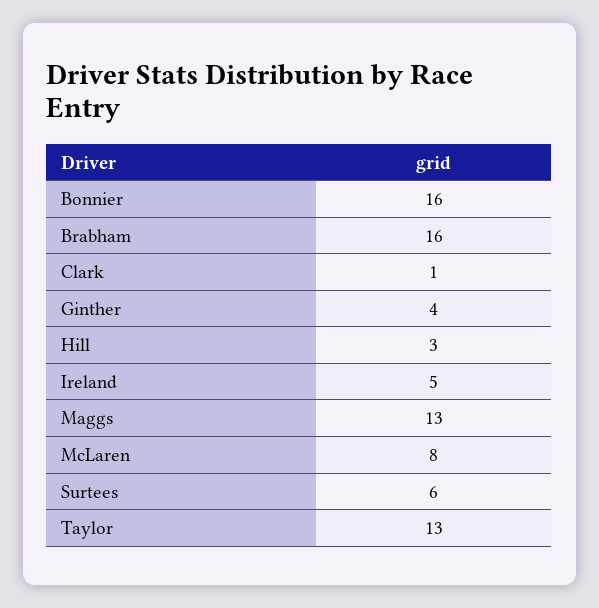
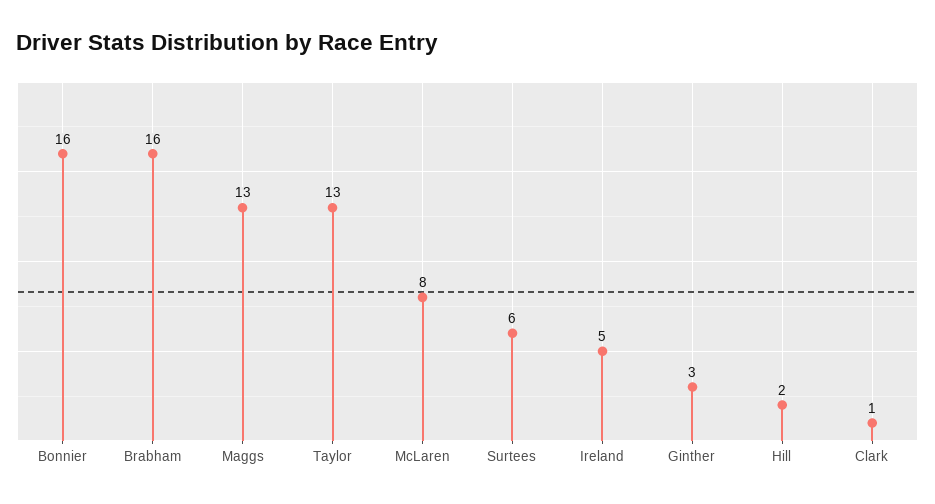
Ginther: 4 -> 3
Hill: 3 -> 2

